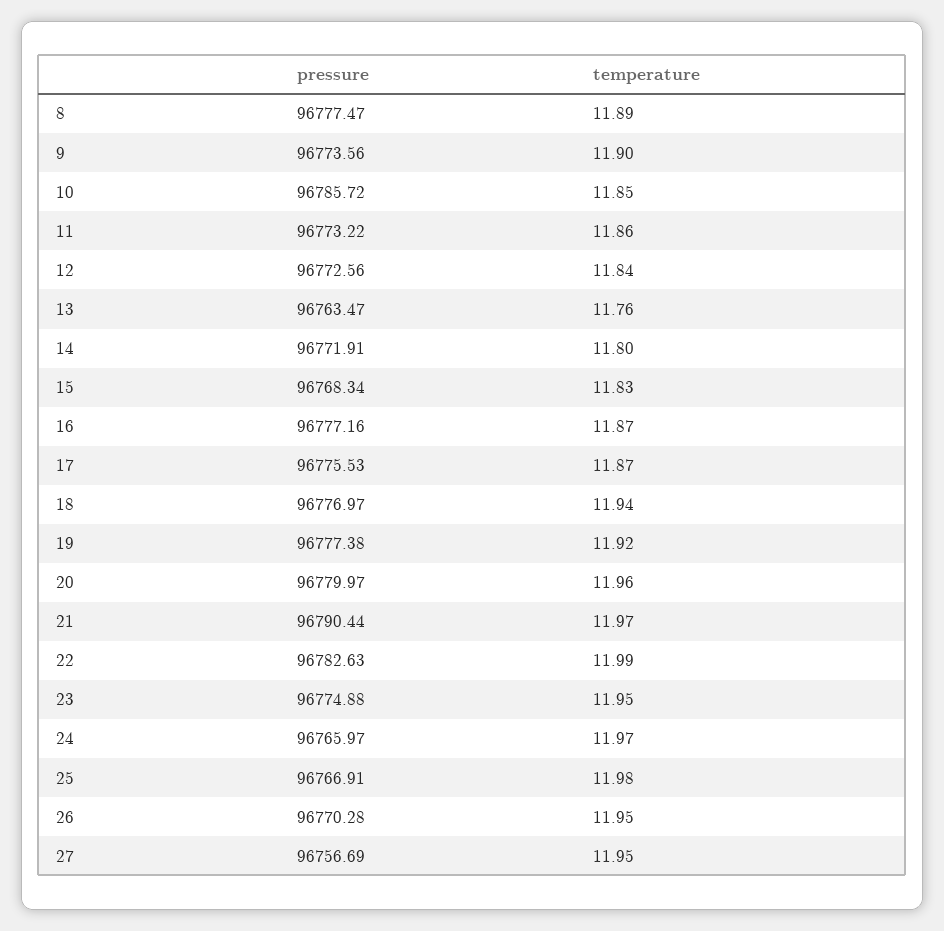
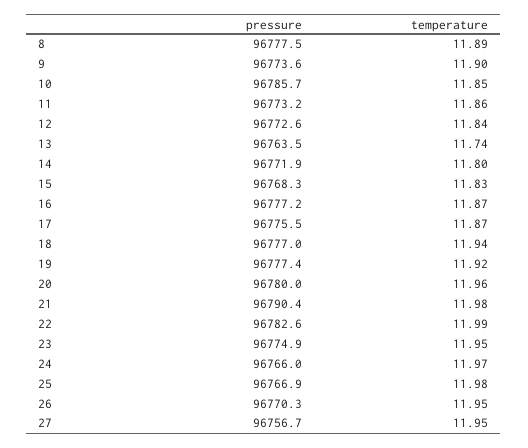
temperature, 13: 11.76 -> 11.74
temperature, 21: 11.97 -> 11.98

